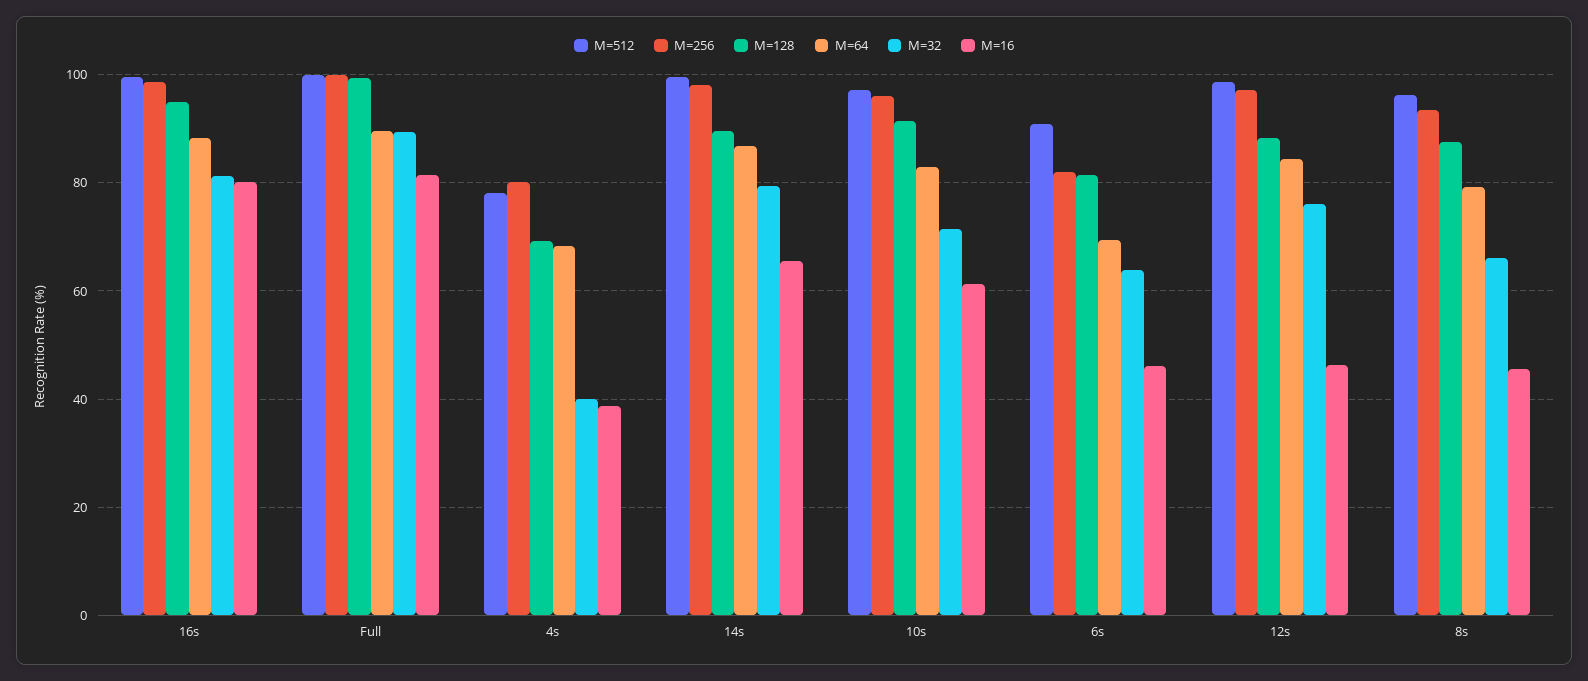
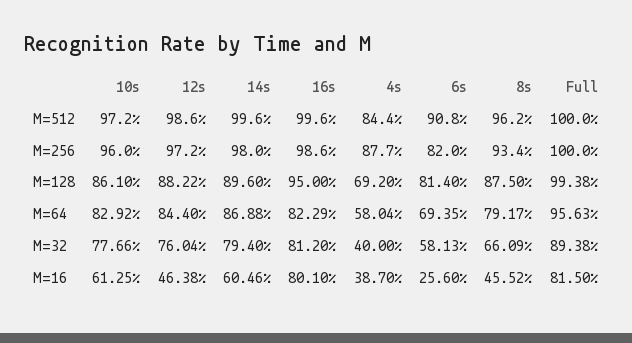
M=64, 16s: 88 -> 82.29
M=64, Full: 90 -> 95.63
M=512, 4s: 78 -> 84.4
M=256, 4s: 80 -> 87.7
M=64, 4s: 68 -> 58.04
M=16, 14s: 66 -> 60.46
M=128, 10s: 92 -> 86.1
M=32, 10s: 72 -> 77.66
M=32, 6s: 64 -> 58.13
M=16, 6s: 46 -> 25.6

